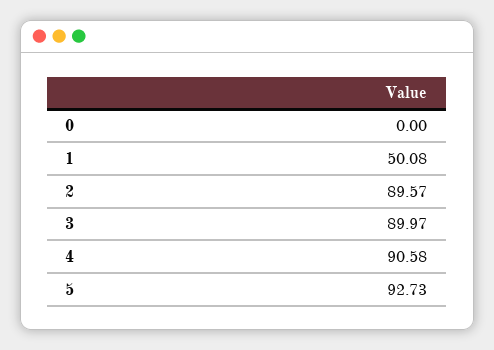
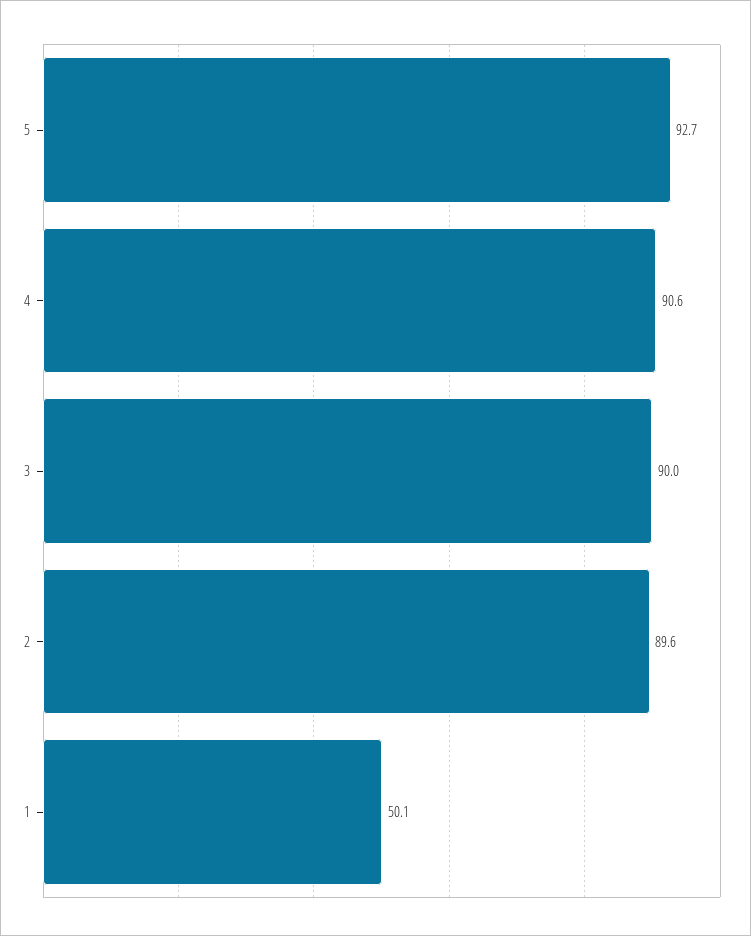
0: 0 -> none

